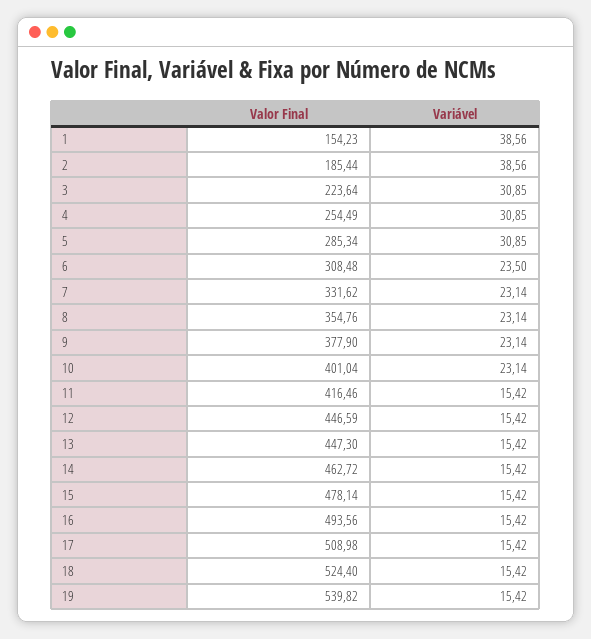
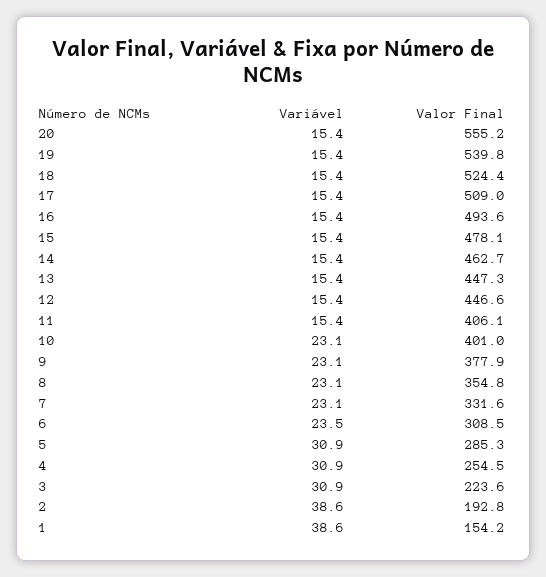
Valor Final, 2: 185.44 -> 192.8
Valor Final, 11: 416.46 -> 406.1
Variável, 20: none -> 15.4
Valor Final, 20: none -> 555.2

